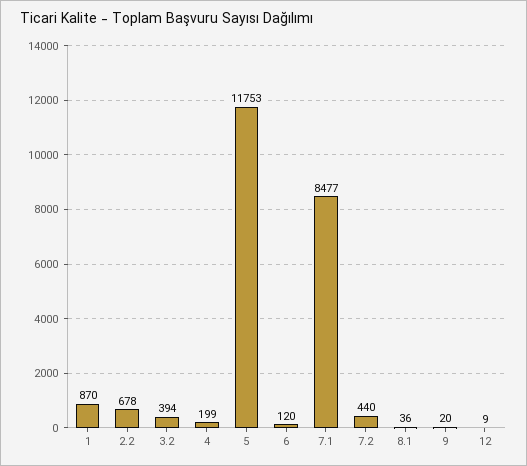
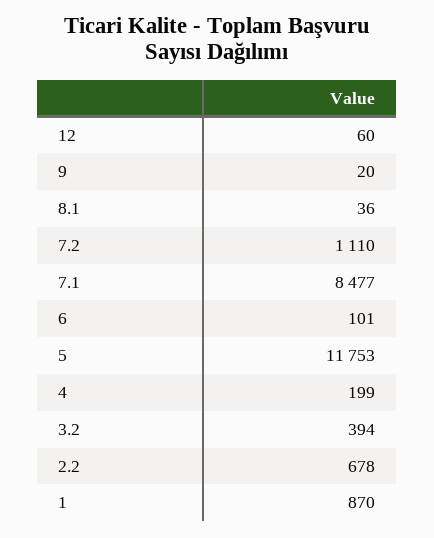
6: 120 -> 101
7.2: 440 -> 1110
12: 9 -> 60

